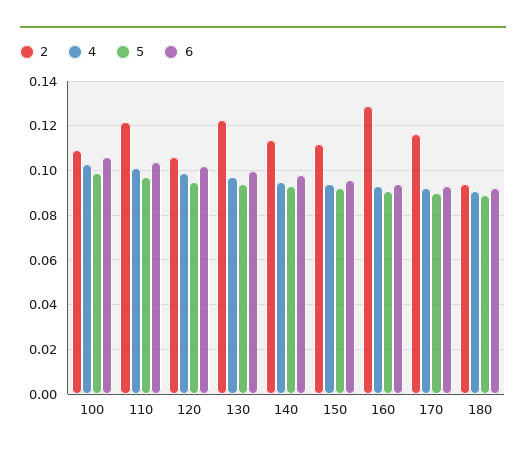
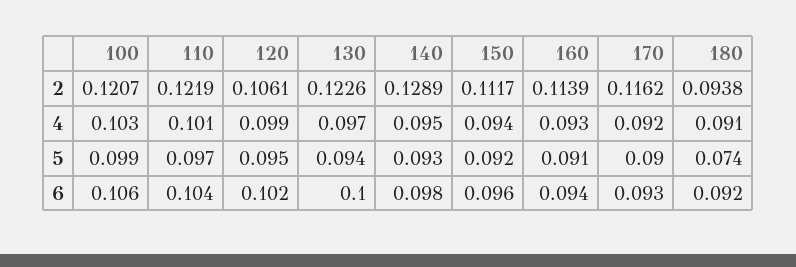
2, 100: 0.11 -> 0.1207
2, 140: 0.115 -> 0.1289
2, 160: 0.13 -> 0.1139
5, 180: 0.09 -> 0.074

